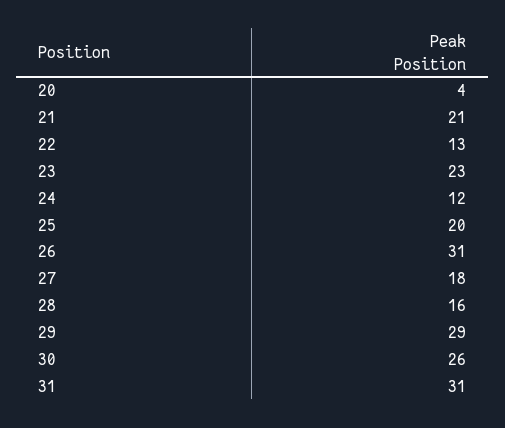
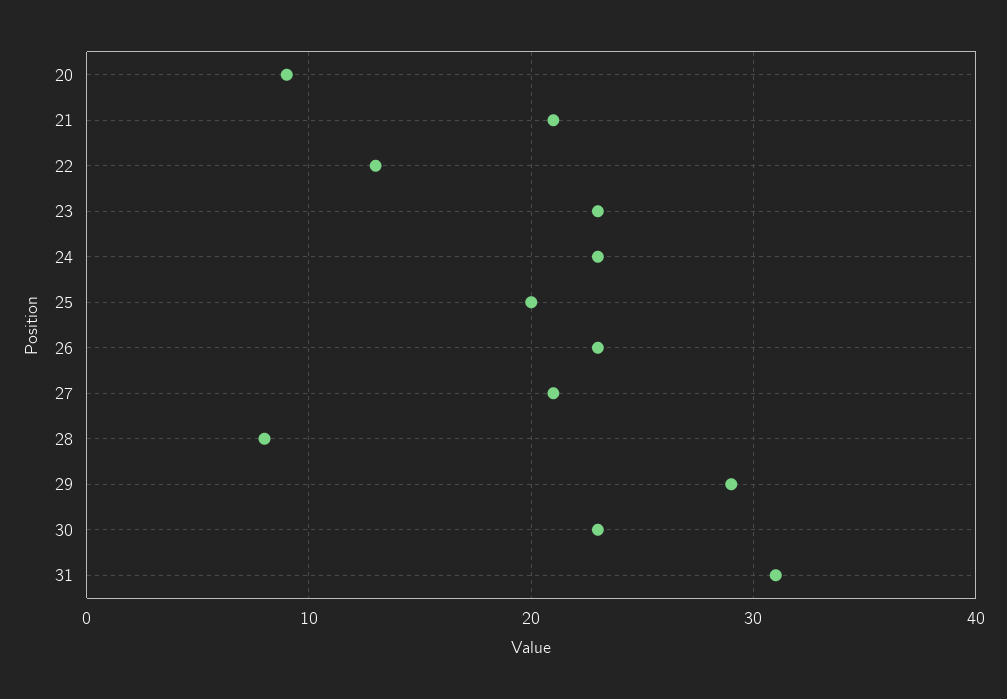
20: 4 -> 9
24: 12 -> 23
26: 31 -> 23
27: 18 -> 21
28: 16 -> 8
30: 26 -> 23

